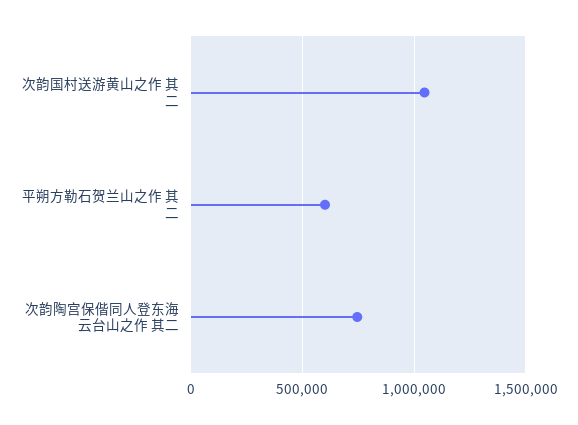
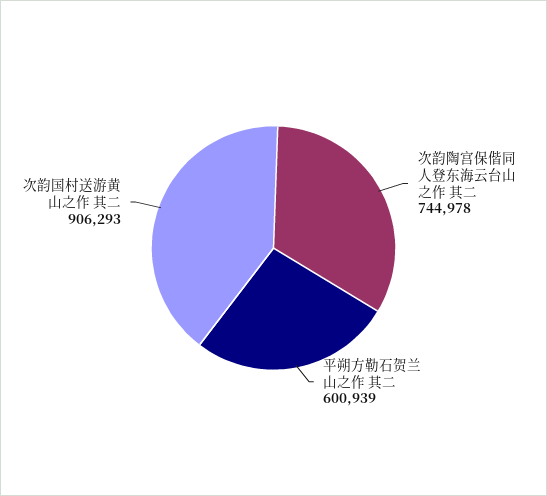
次韵国村送游黄山之作 其二: 1050000 -> 906293

